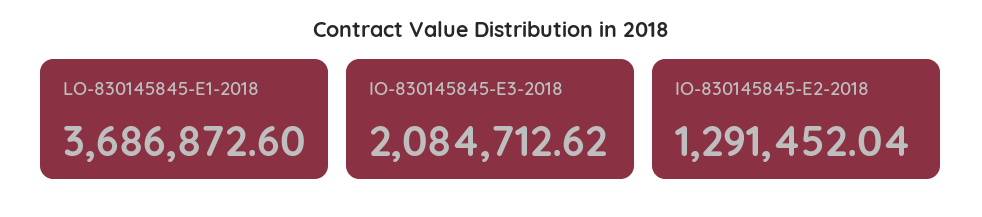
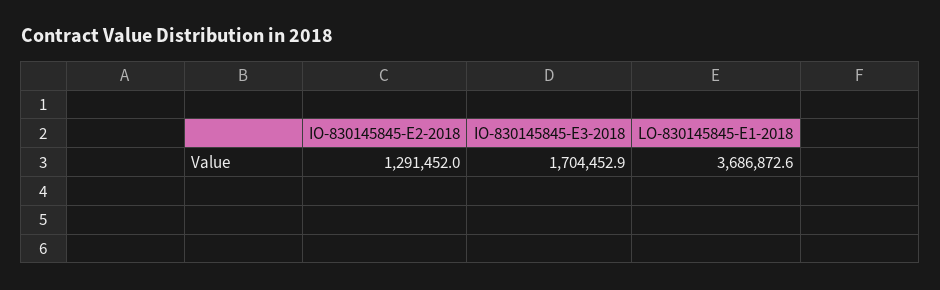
IO-830145845-E3-2018: 2084712.62 -> 1704452.9

